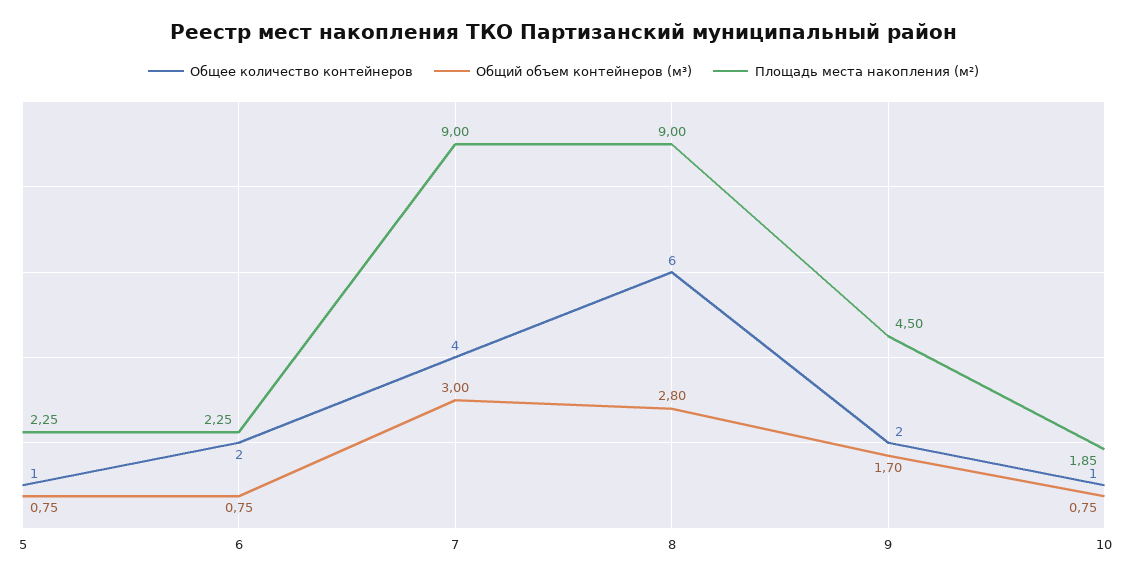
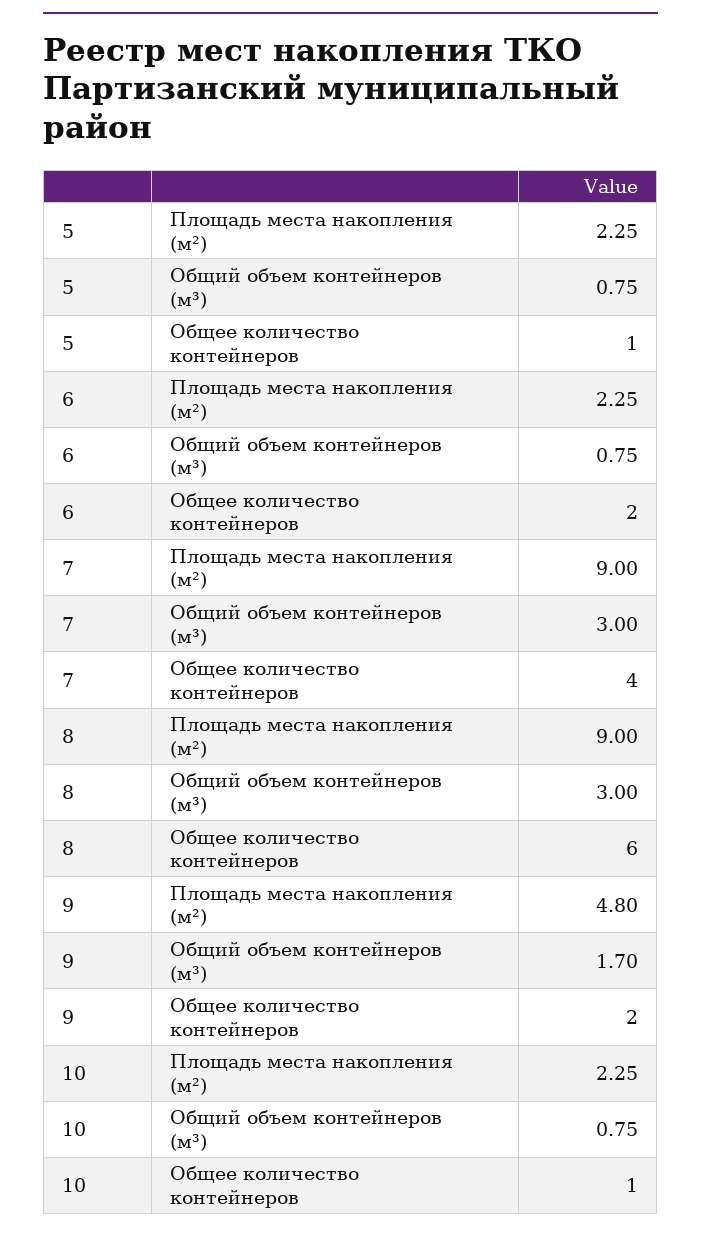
Общий объем контейнеров (м³), 8: 2.8 -> 3
Площадь места накопления (м²), 9: 4.5 -> 4.8
Площадь места накопления (м²), 10: 1.85 -> 2.25

